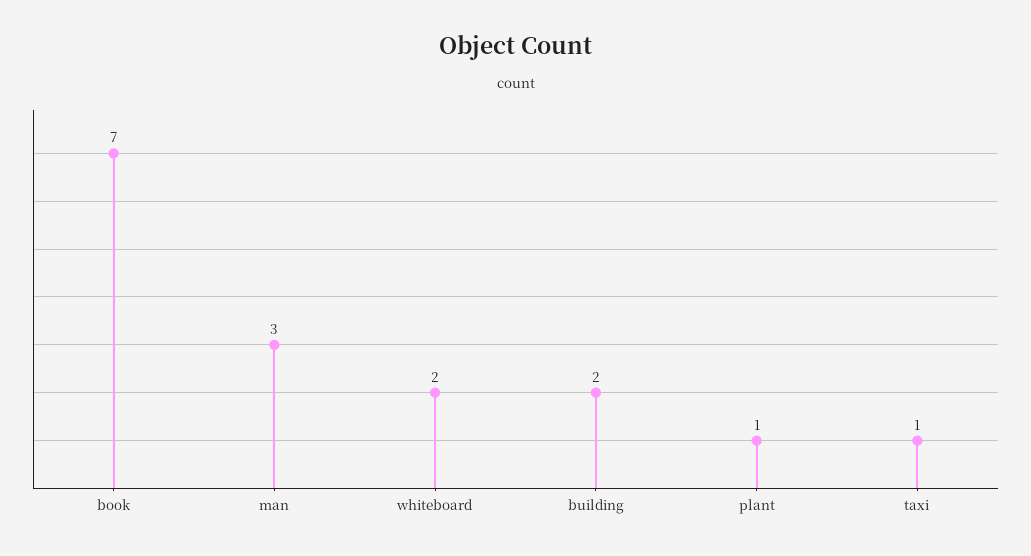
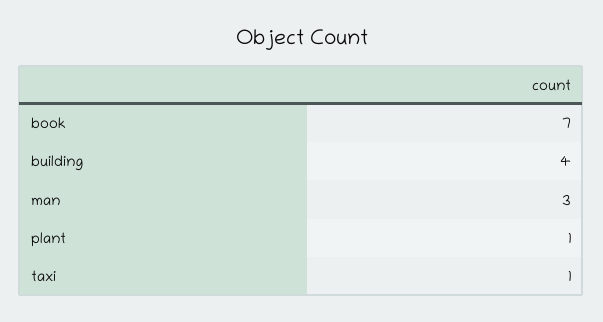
whiteboard: 2 -> none
building: 2 -> 4

